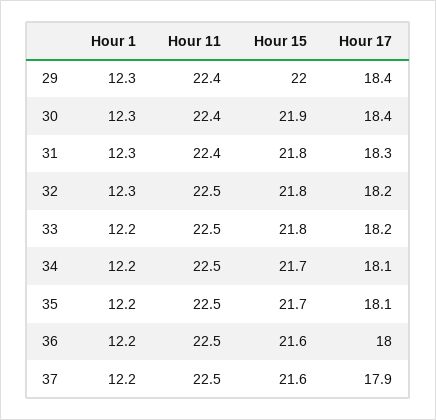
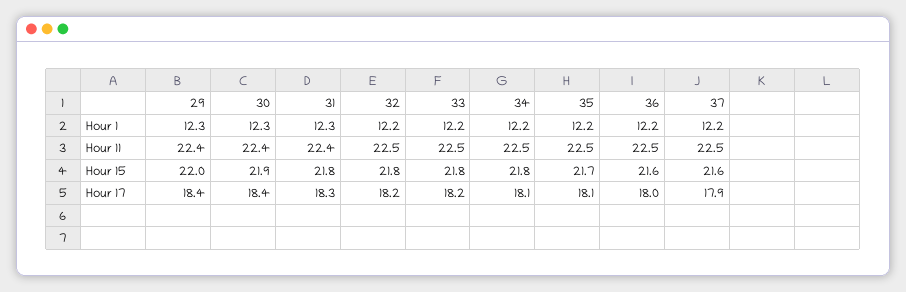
Hour 1, 32: 12.3 -> 12.2
Hour 15, 34: 21.7 -> 21.8

